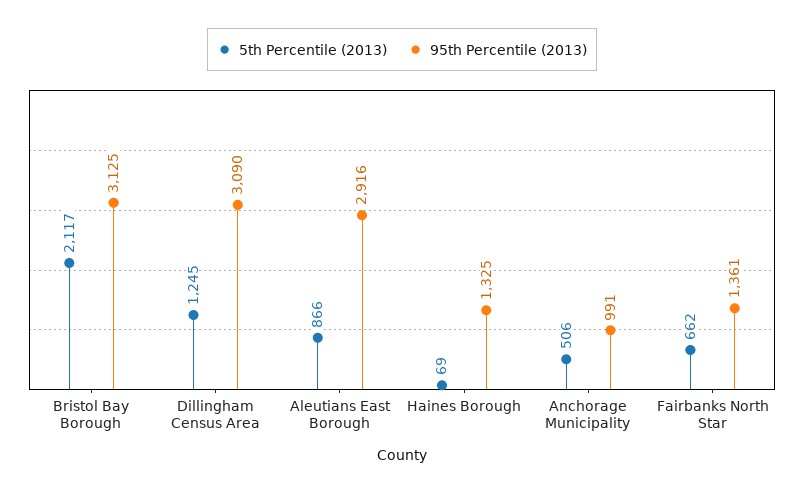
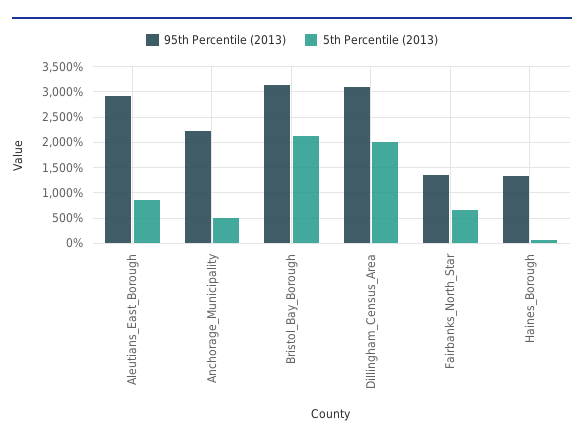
5th Percentile (2013), Dillingham Census Area: 1245 -> 2000
95th Percentile (2013), Anchorage Municipality: 991 -> 2250

